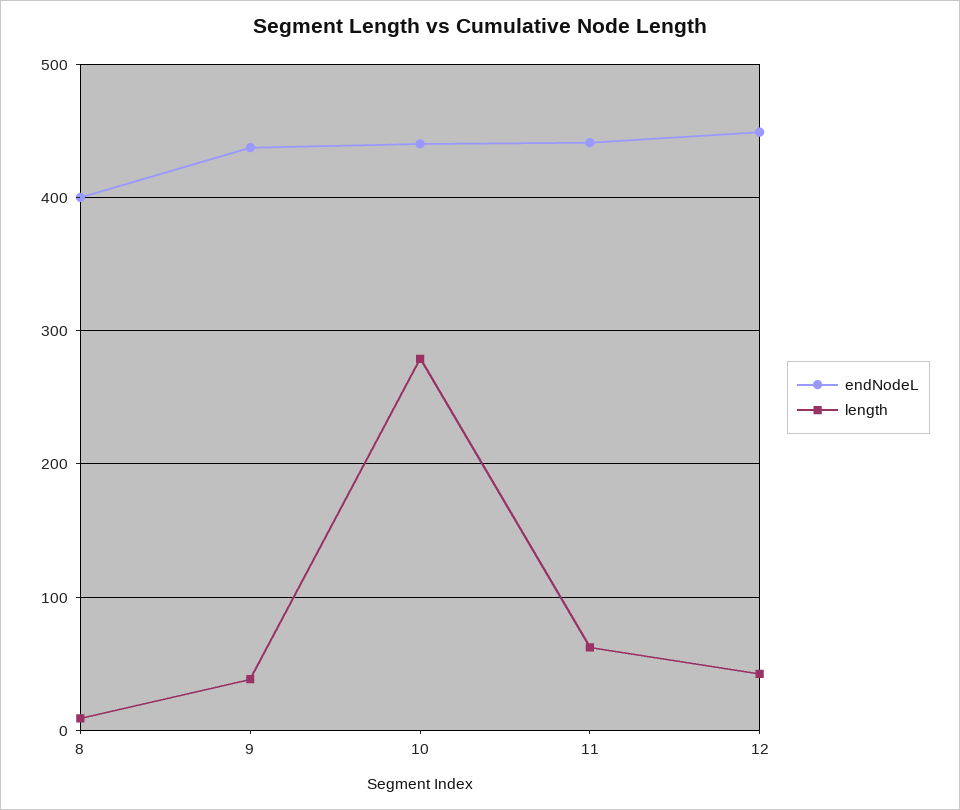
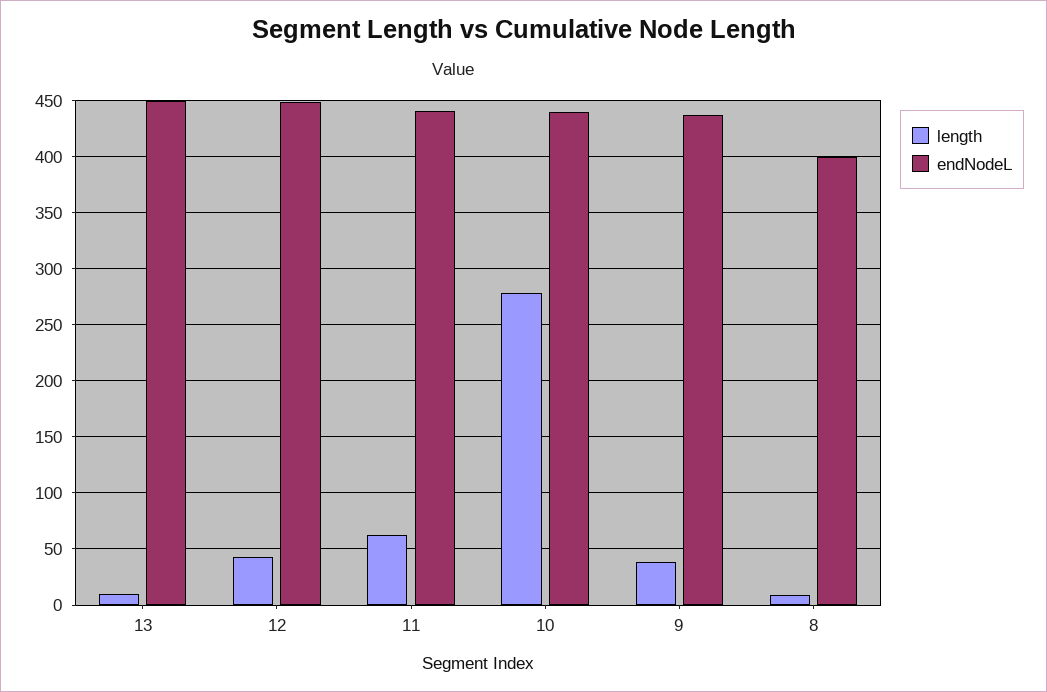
length, 13: none -> 10
endNodeL, 13: none -> 450

